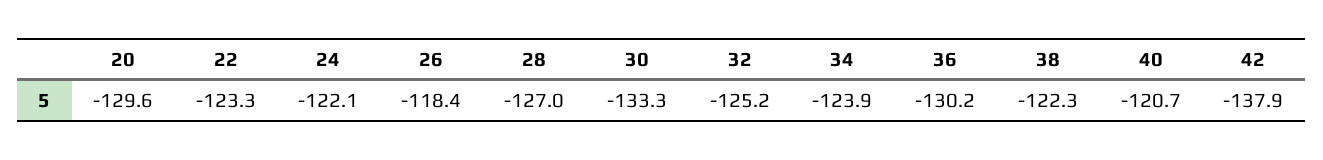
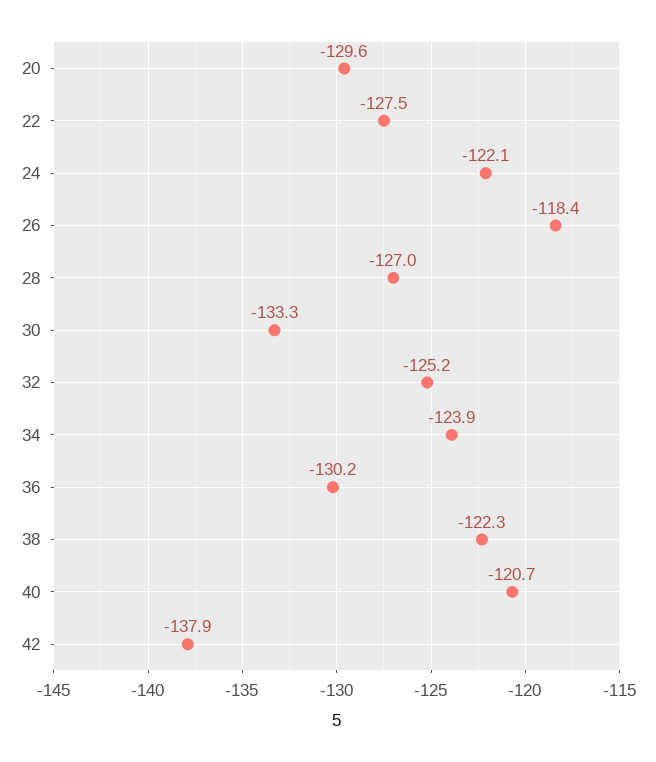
22: -123.3 -> -127.5

